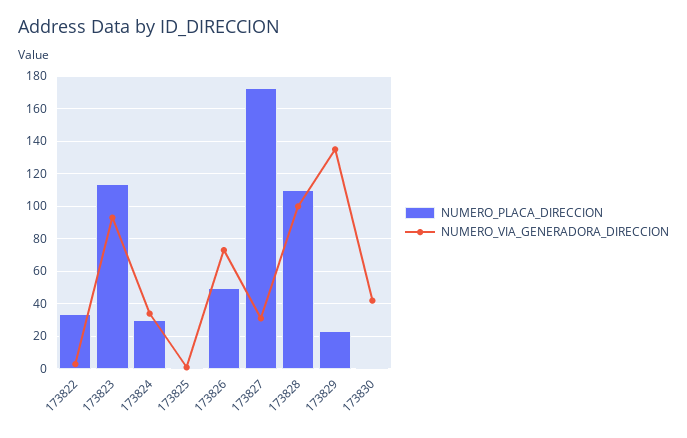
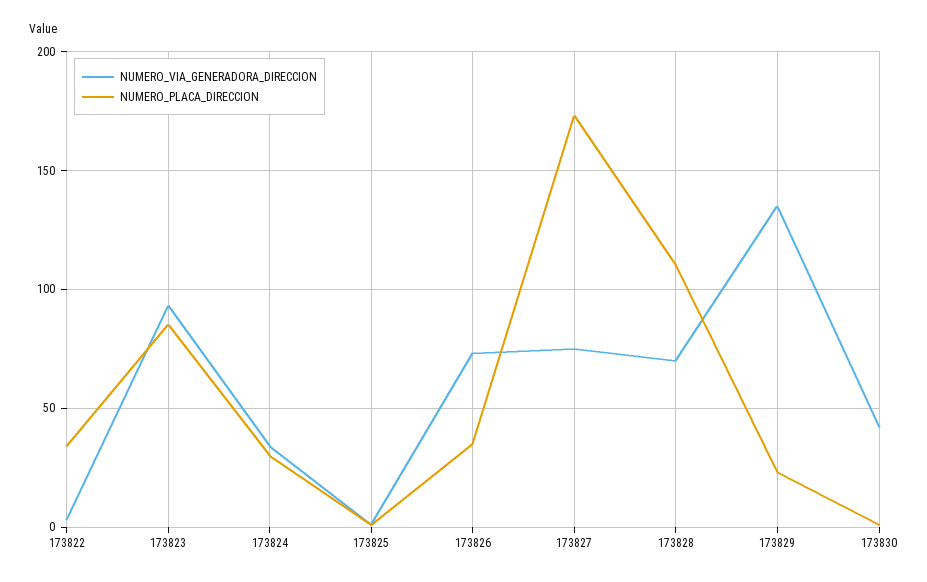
NUMERO_PLACA_DIRECCION, 173823: 115 -> 85
NUMERO_PLACA_DIRECCION, 173826: 50 -> 35
NUMERO_VIA_GENERADORA_DIRECCION, 173827: 30 -> 75
NUMERO_VIA_GENERADORA_DIRECCION, 173828: 100 -> 70

